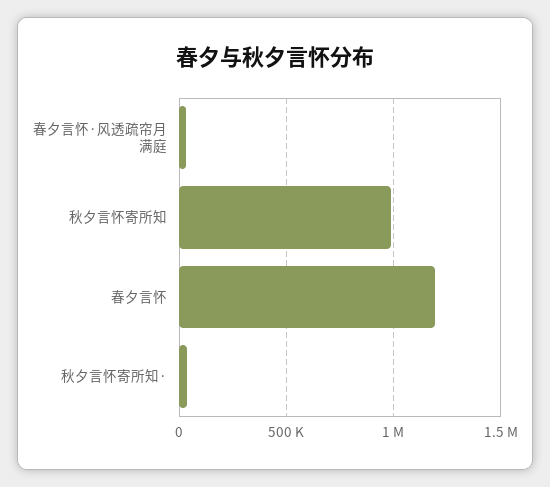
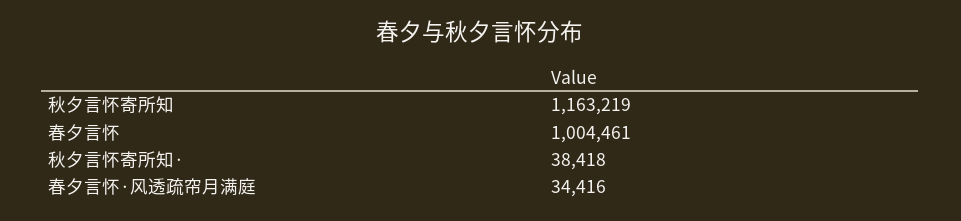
秋夕言怀寄所知: 1000000 -> 1163219
春夕言怀: 1200000 -> 1004461

